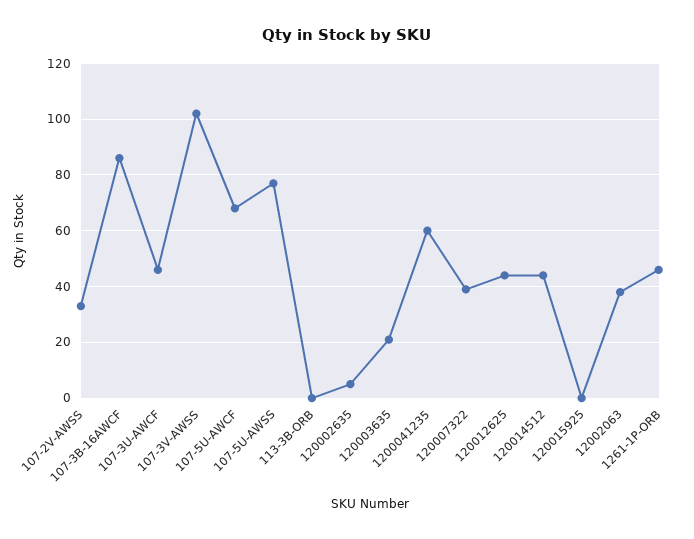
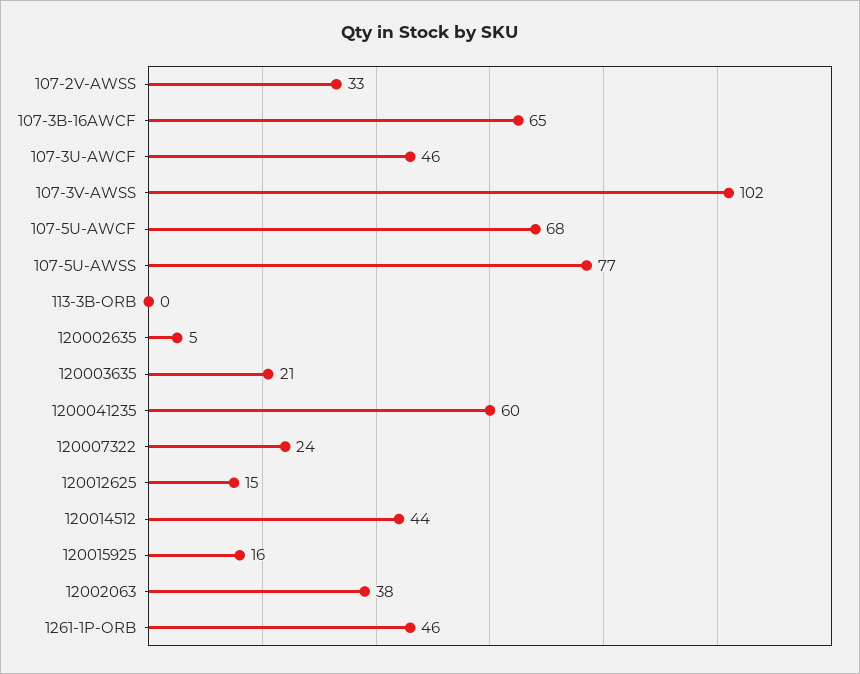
107-3B-16AWCF: 85 -> 65
120007322: 40 -> 24
120012625: 45 -> 15
120015925: 0 -> 16

